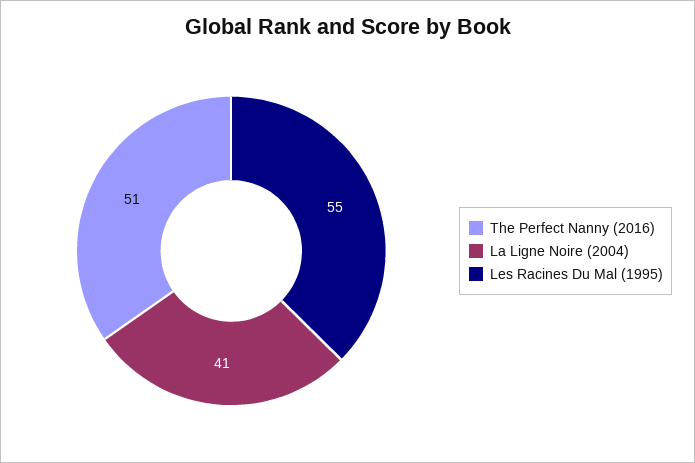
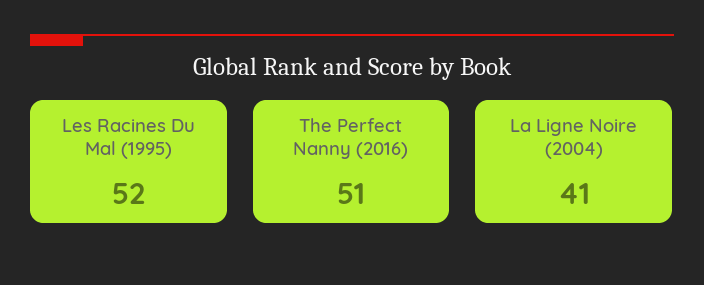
Les Racines Du Mal (1995): 55 -> 52

